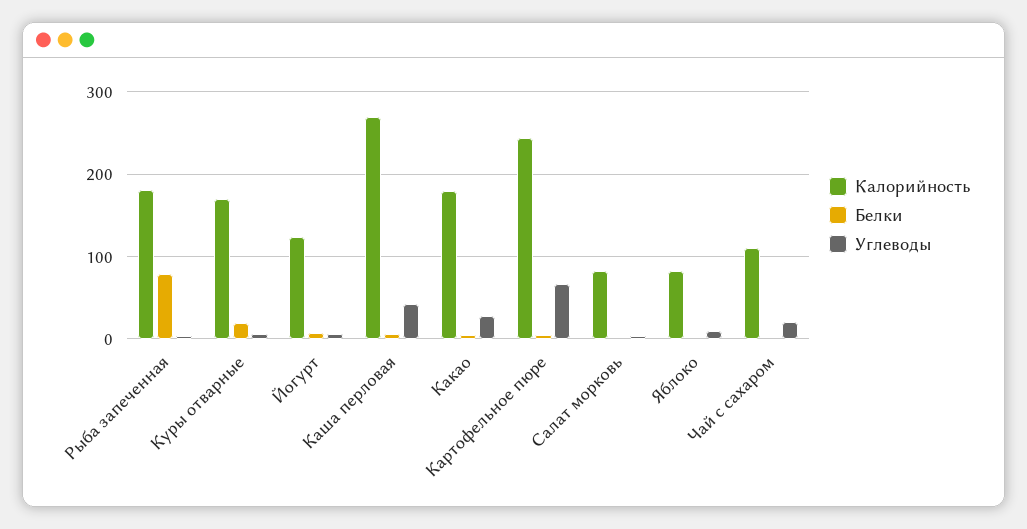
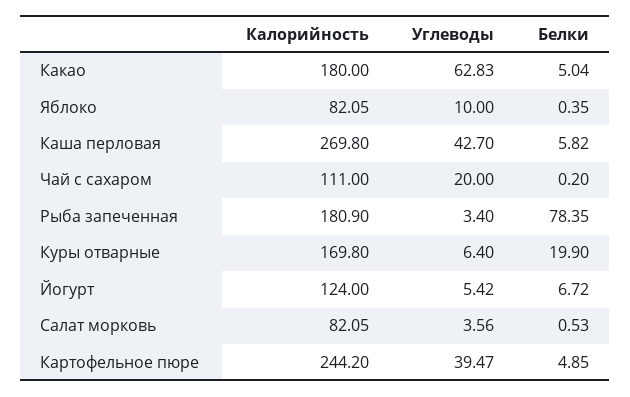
Углеводы, Какао: 30 -> 62.83
Углеводы, Картофельное пюре: 70 -> 39.47

